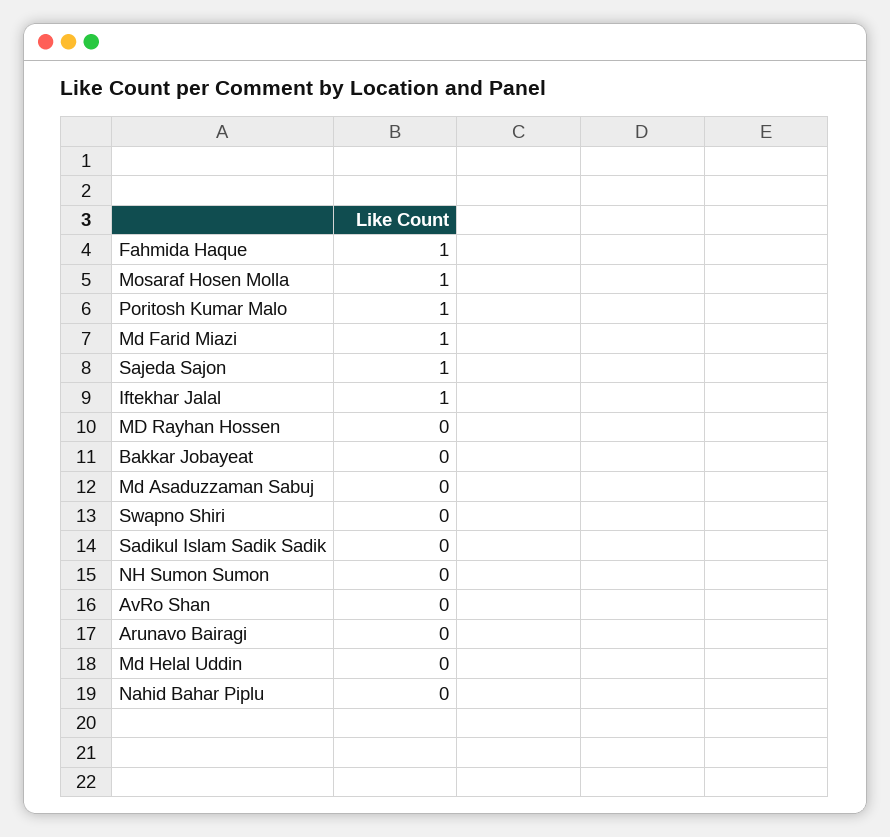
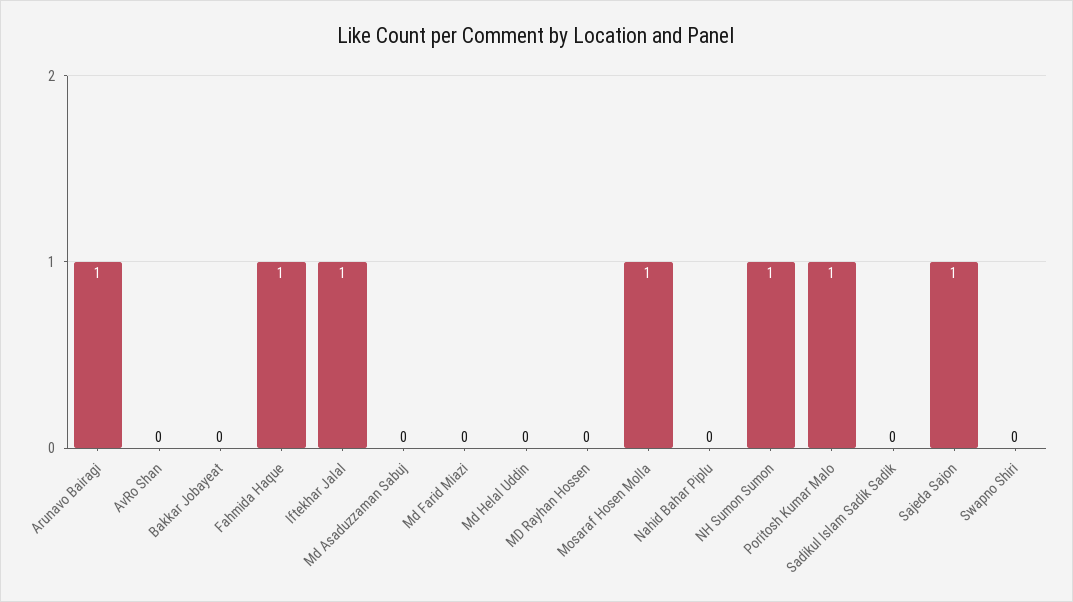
Md Farid Miazi: 1 -> 0
NH Sumon Sumon: 0 -> 1
Arunavo Bairagi: 0 -> 1

